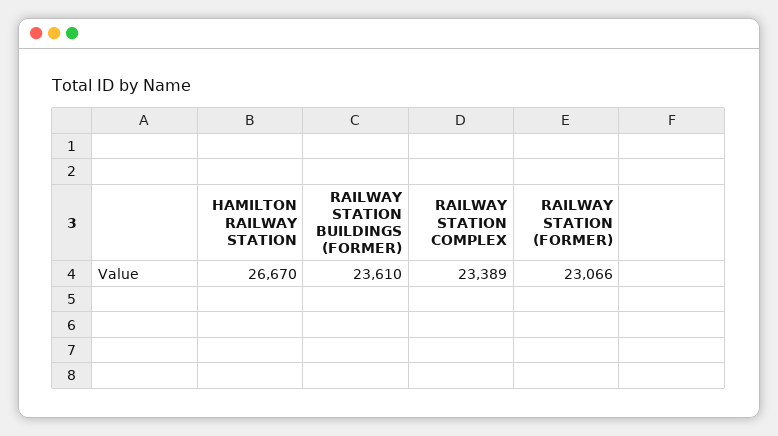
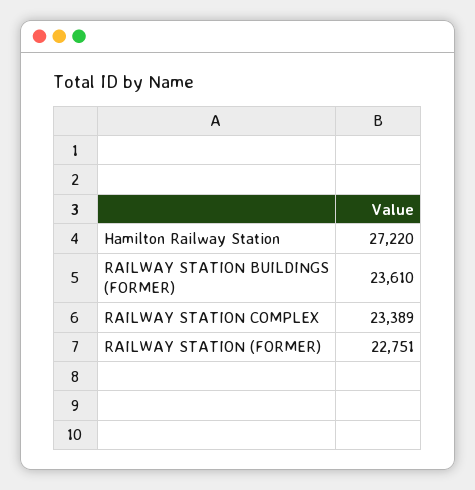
HAMILTON RAILWAY STATION: 26670 -> 27220
RAILWAY STATION (FORMER): 23066 -> 22751

